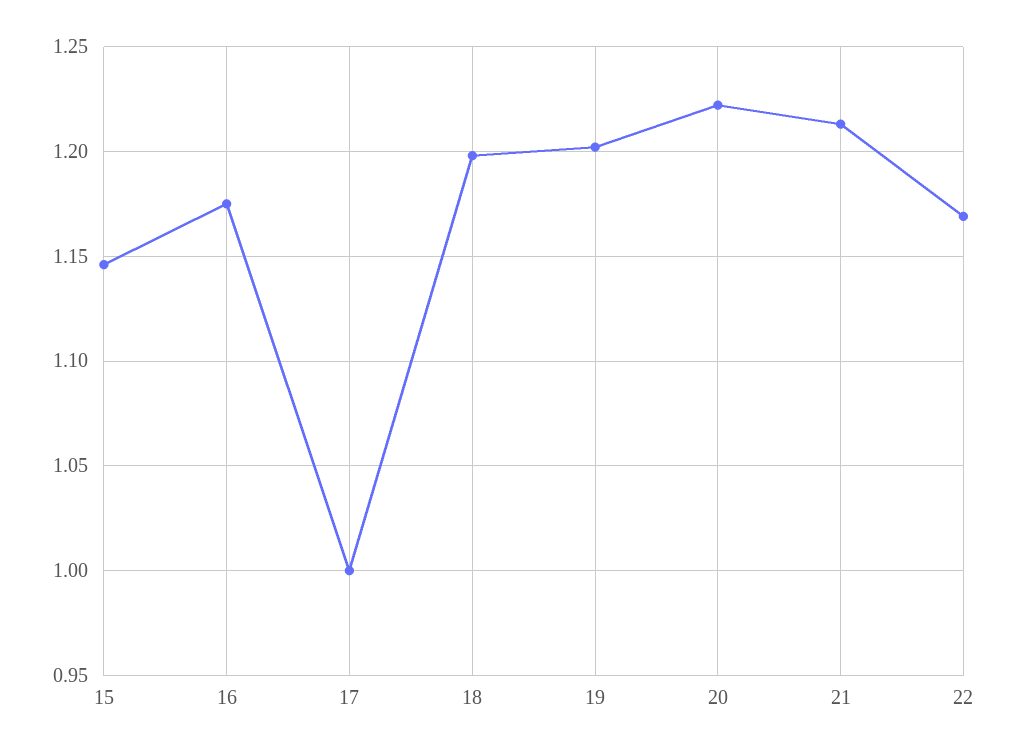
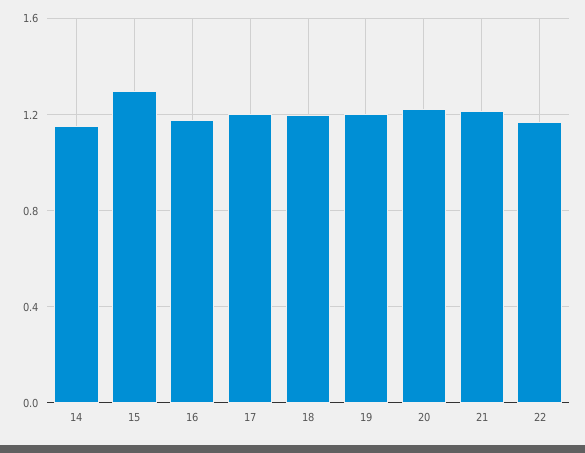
15: 1.145 -> 1.3
17: 1 -> 1.2
14: none -> 1.15

